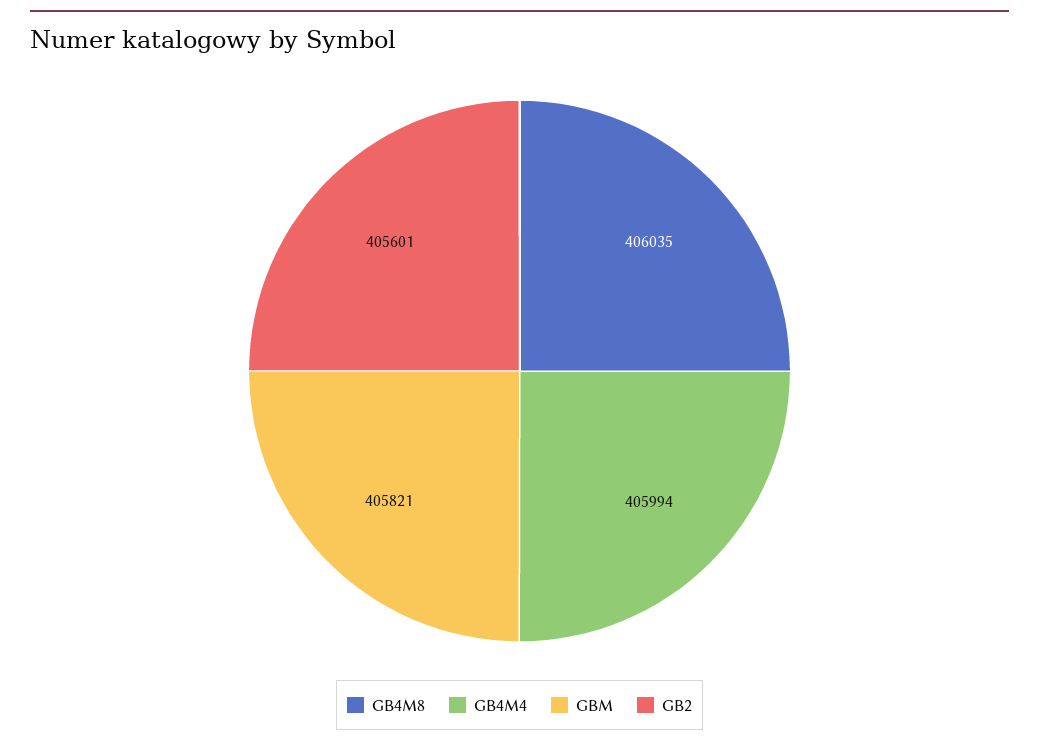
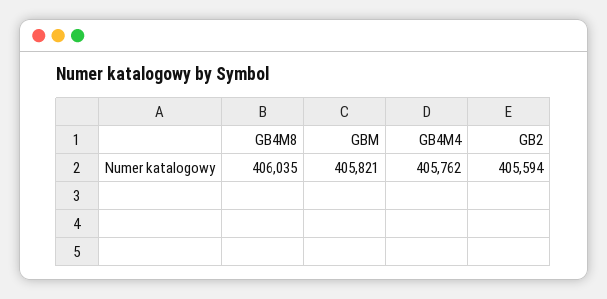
GB4M4: 405994 -> 405762
GB2: 405601 -> 405594

